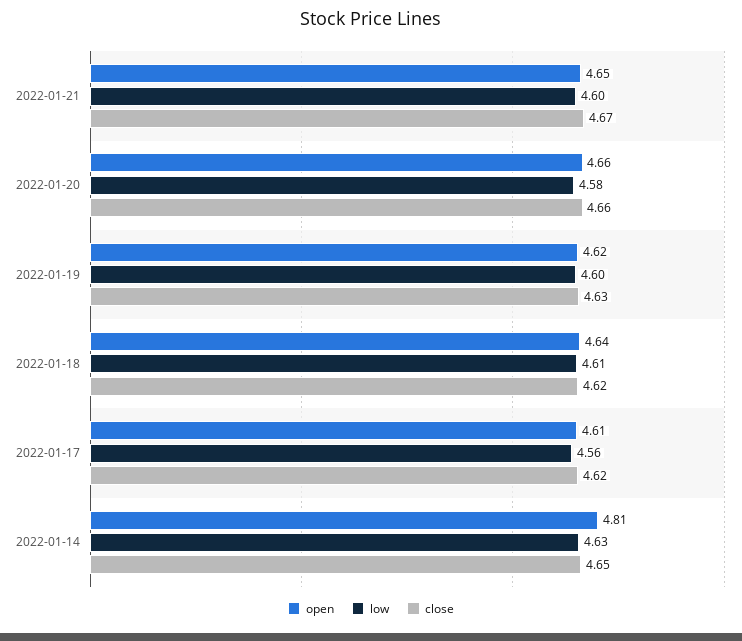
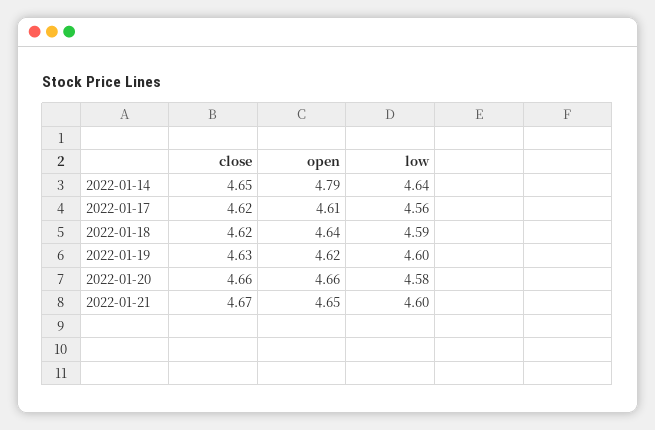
low, 2022-01-18: 4.61 -> 4.59
open, 2022-01-14: 4.81 -> 4.79
low, 2022-01-14: 4.63 -> 4.64

